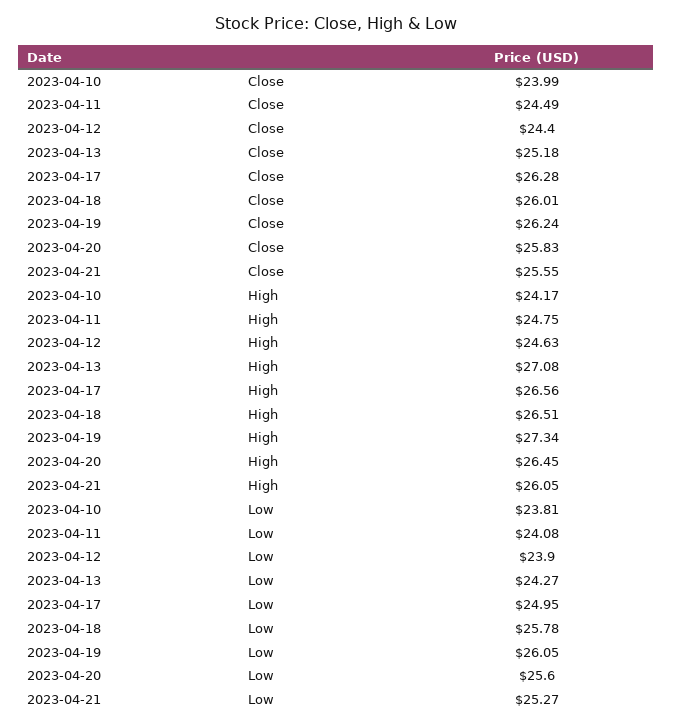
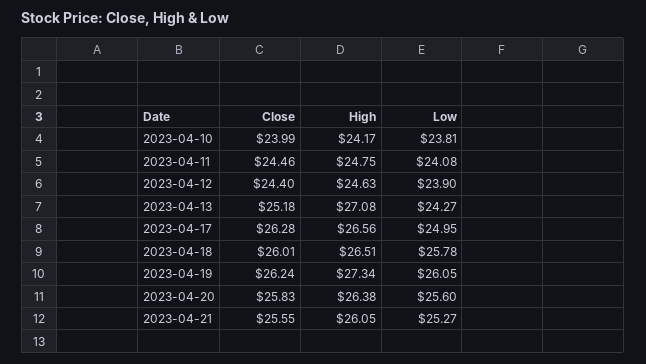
2023-04-11, Close: 24.49 -> 24.46
2023-04-20, High: 26.45 -> 26.38

